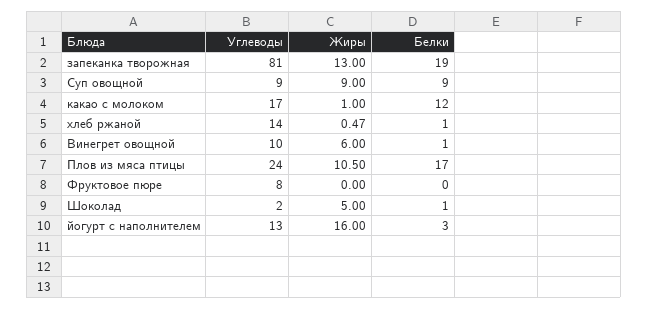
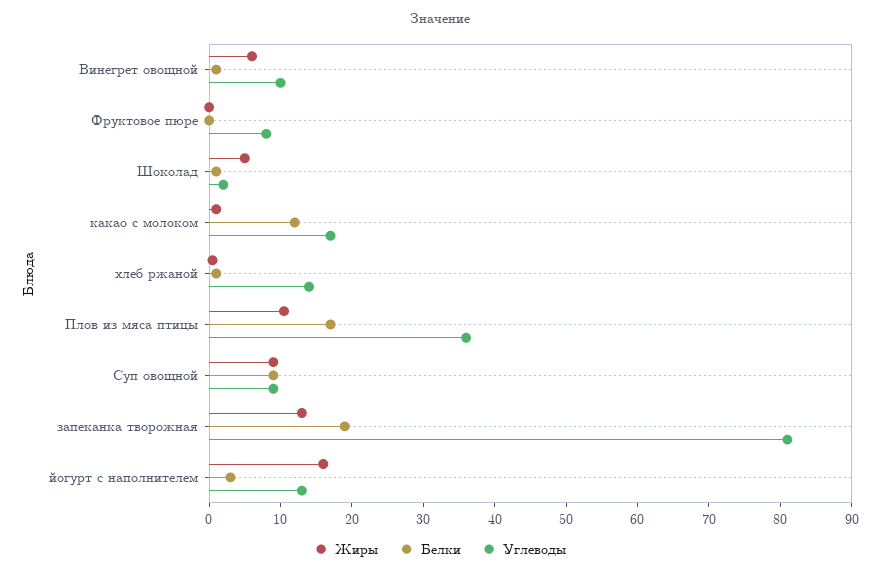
Углеводы, Плов из мяса птицы: 24 -> 36

